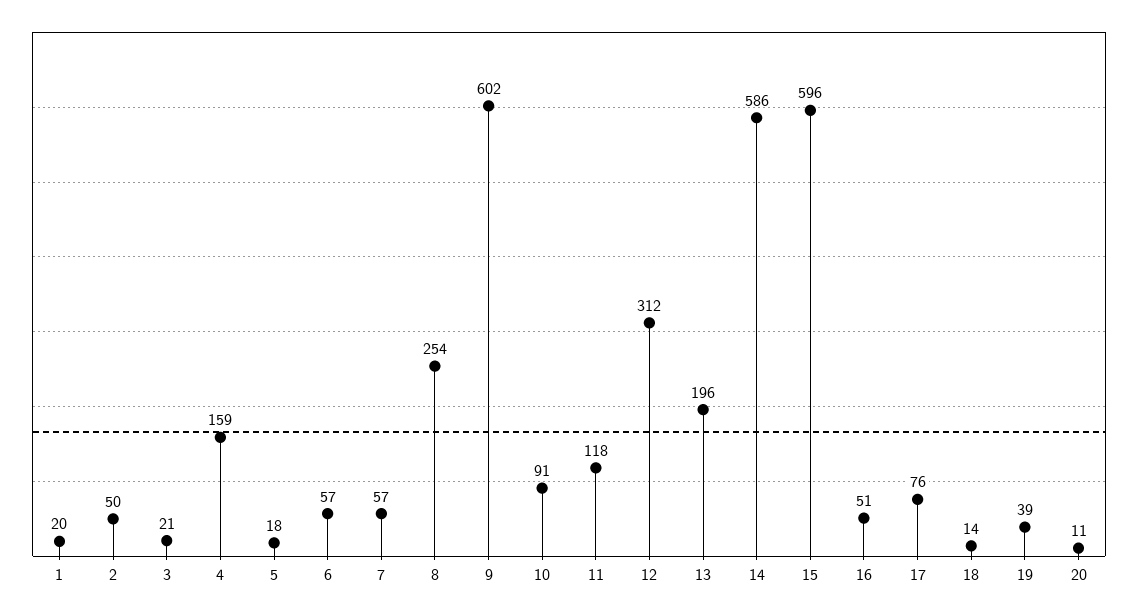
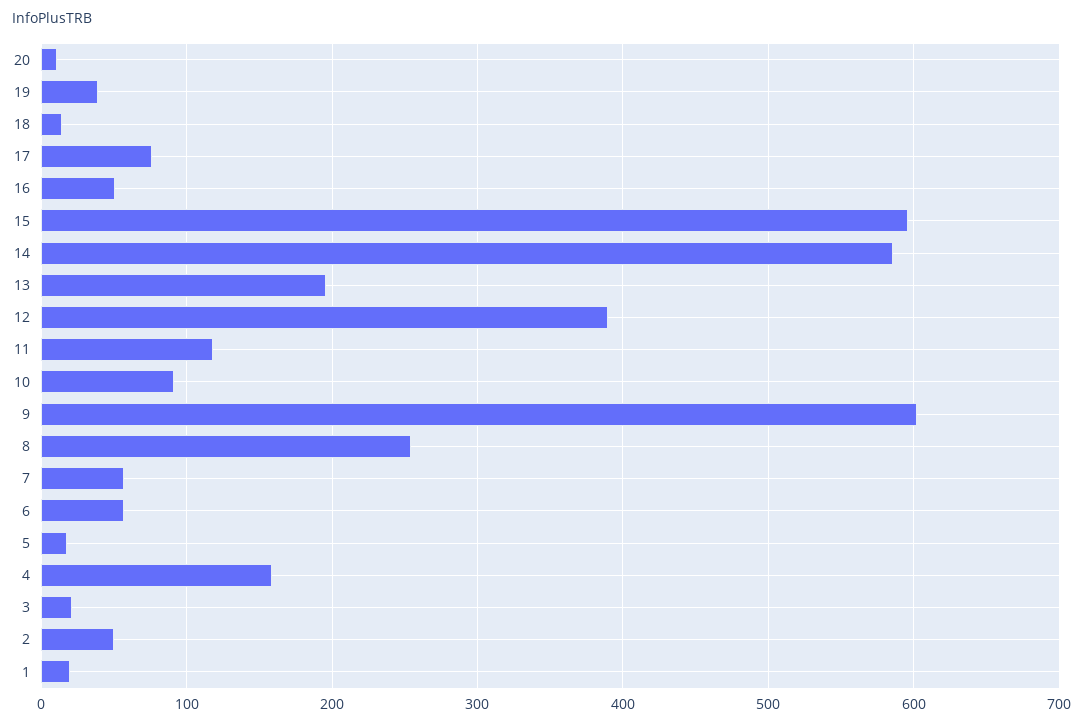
12: 312 -> 390

